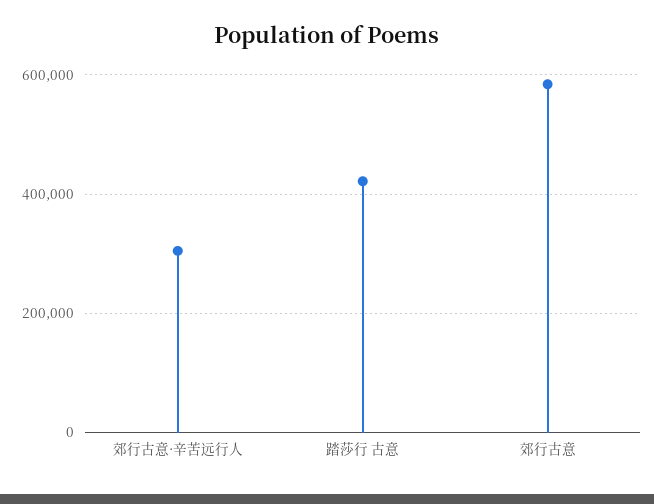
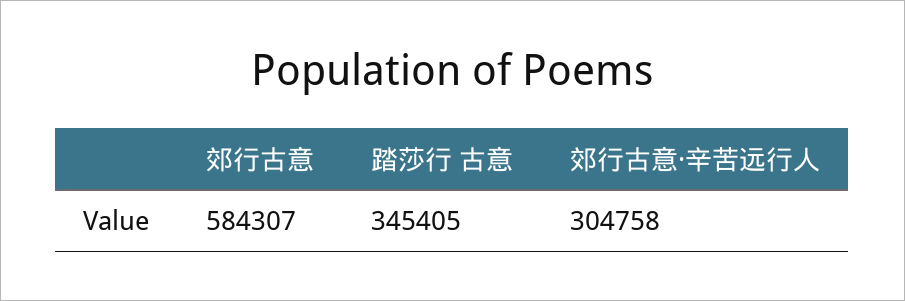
踏莎行 古意: 420000 -> 345405

